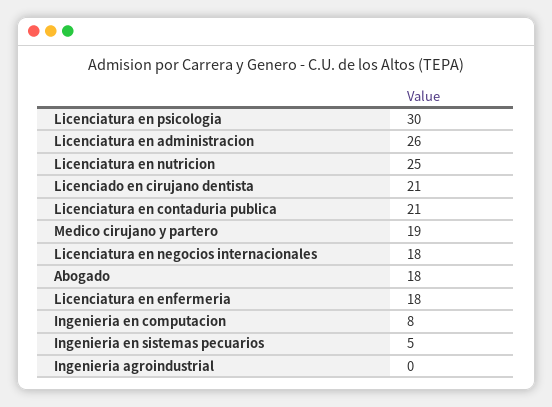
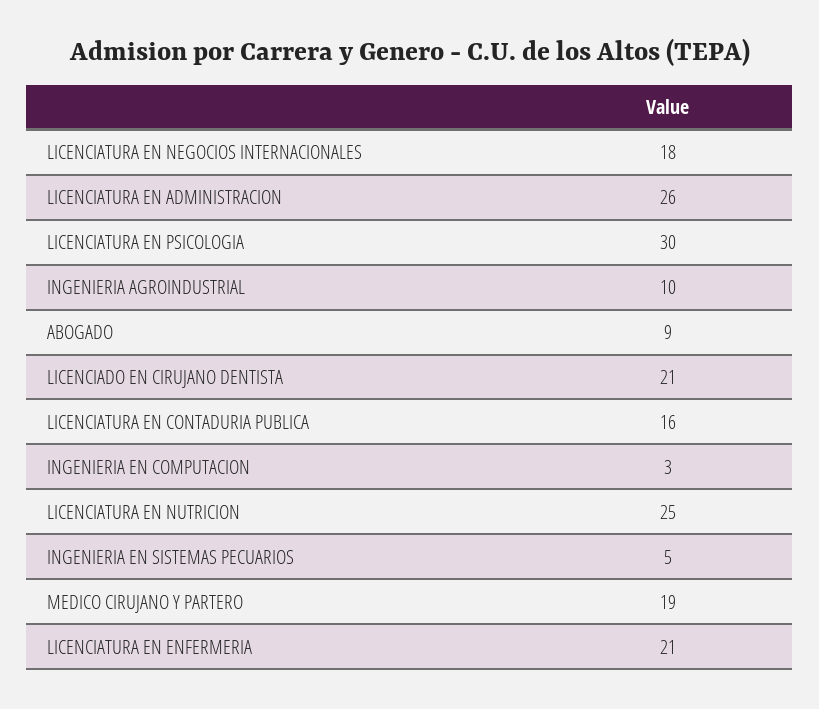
Licenciatura en contaduria publica: 21 -> 16
Abogado: 18 -> 9
Licenciatura en enfermeria: 18 -> 21
Ingenieria en computacion: 8 -> 3
Ingenieria agroindustrial: 0 -> 10

